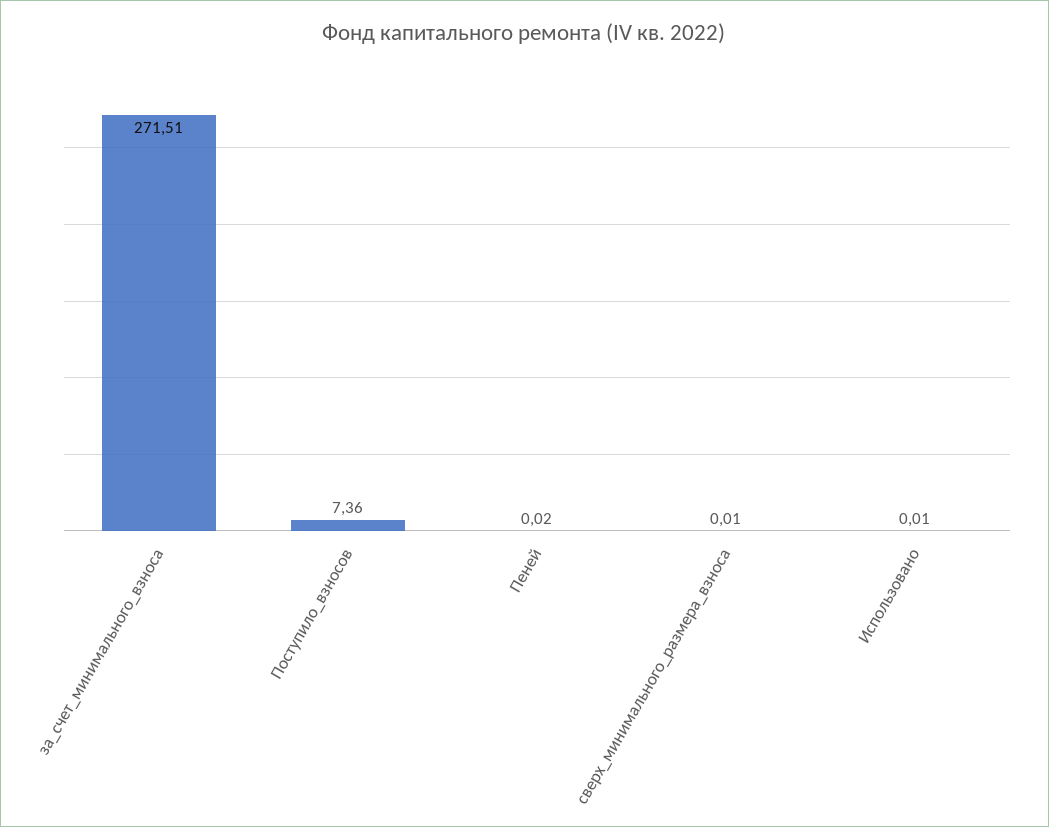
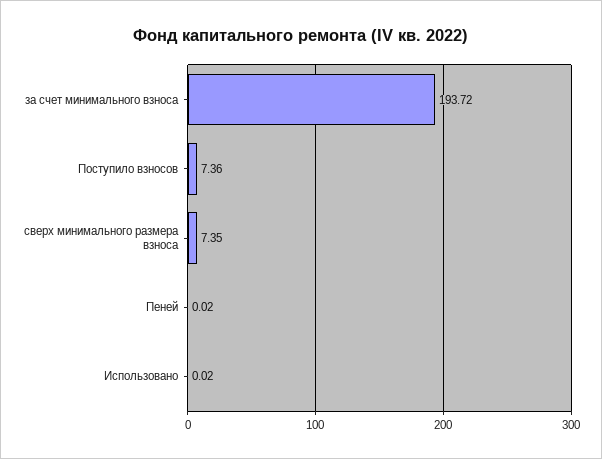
за_счет_минимального_взноса: 271.51 -> 193.72
сверх_минимального_размера_взноса: 0.01 -> 7.35
Использовано: 0.01 -> 0.02

